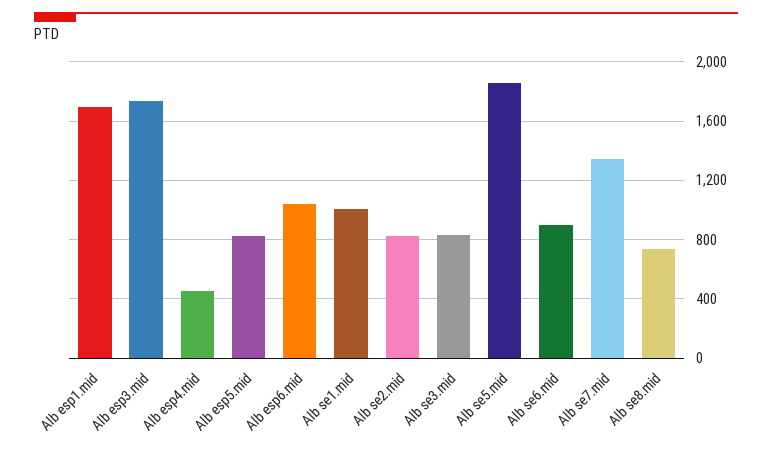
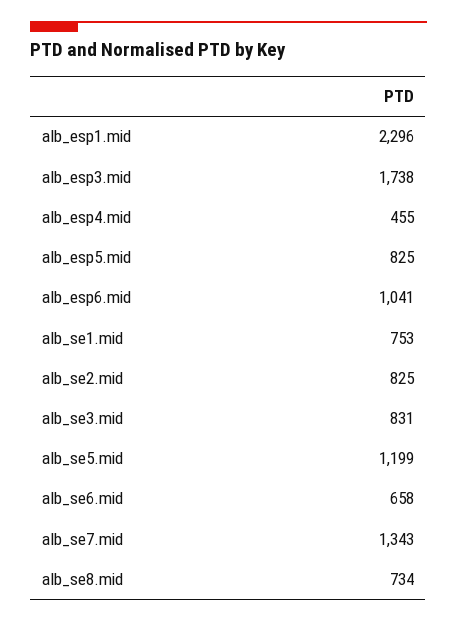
Alb esp1.mid: 1700 -> 2296
Alb se1.mid: 1000 -> 753
Alb se5.mid: 1850 -> 1199
Alb se6.mid: 900 -> 658

